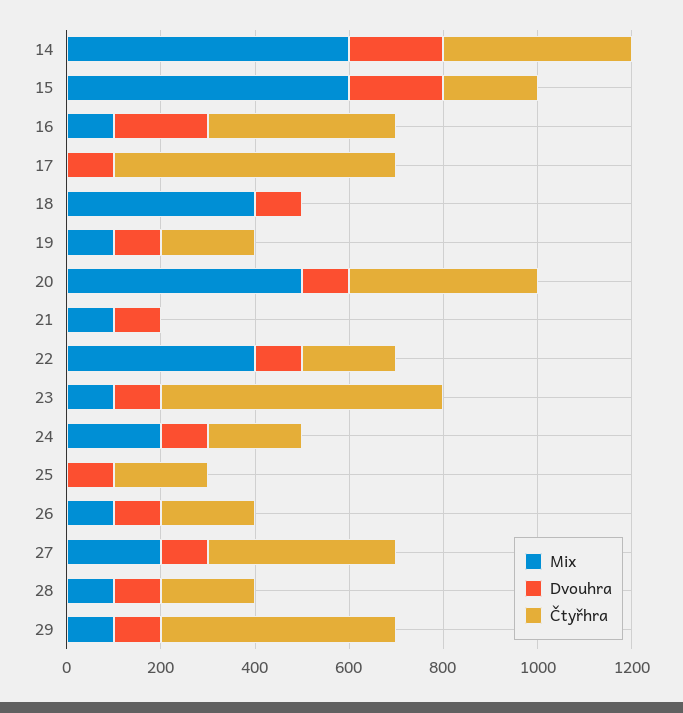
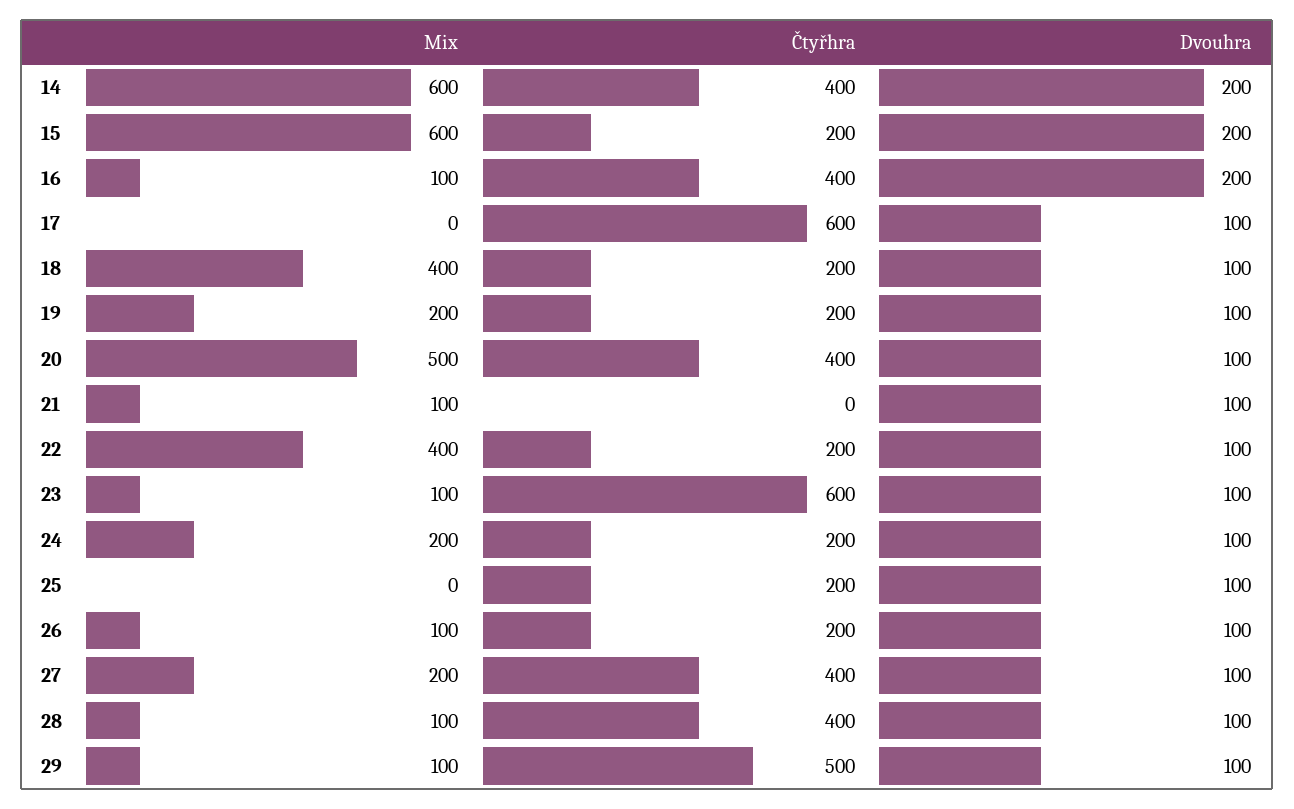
Čtyřhra, 18: 0 -> 200
Mix, 19: 100 -> 200
Čtyřhra, 28: 200 -> 400

